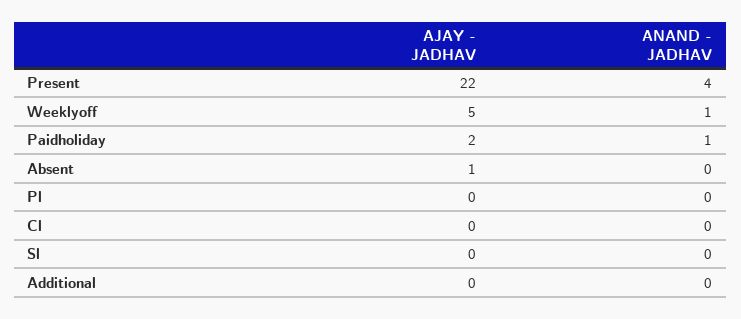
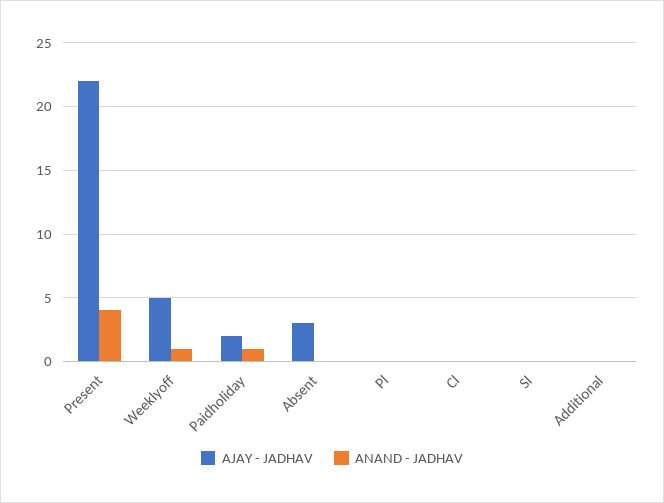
AJAY - JADHAV, Absent: 1 -> 3

